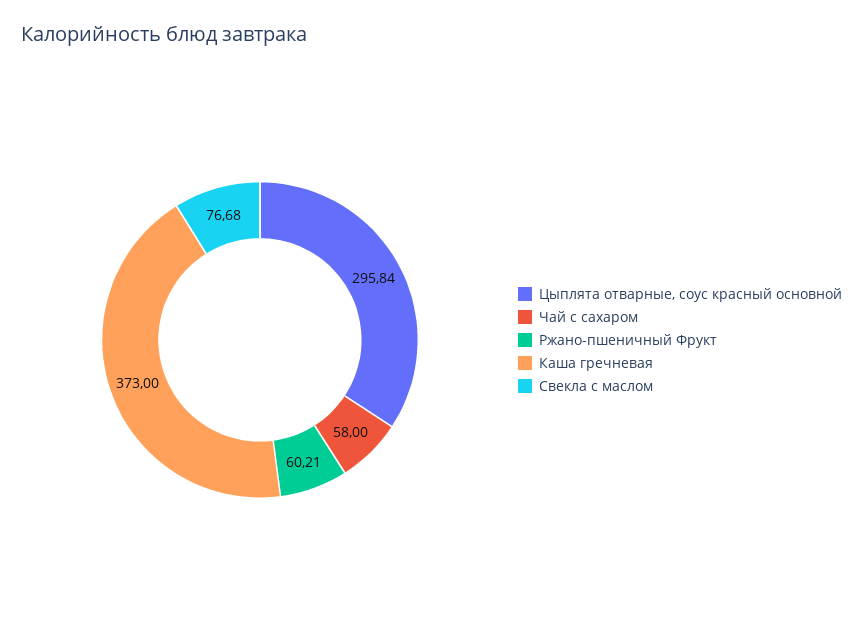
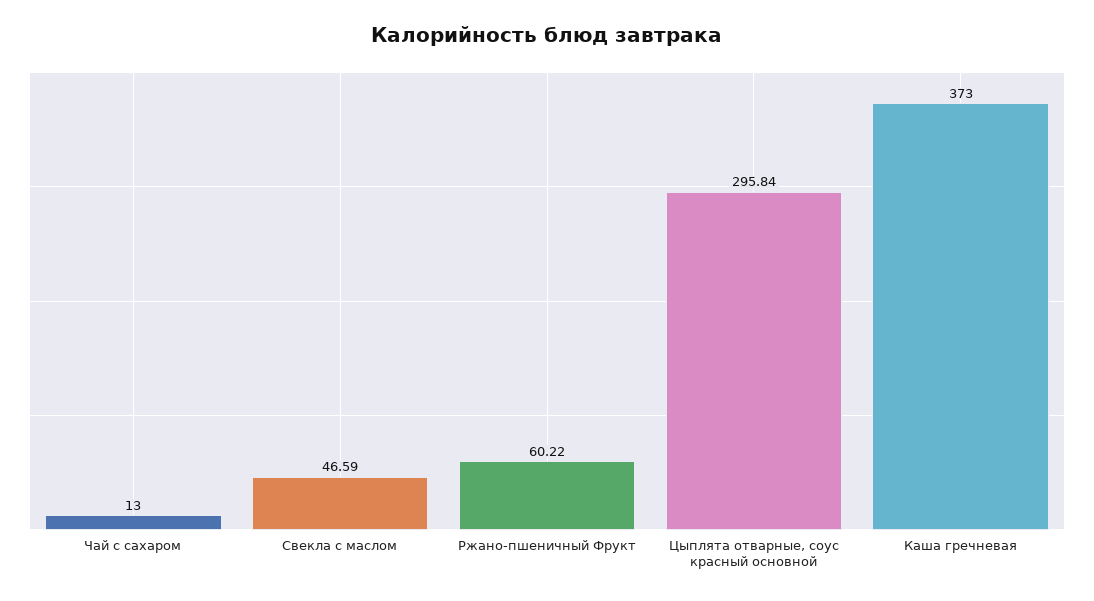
Чай с сахаром: 58 -> 13
Ржано-пшеничный Фрукт: 60.21 -> 60.22
Свекла с маслом: 76.68 -> 46.59

